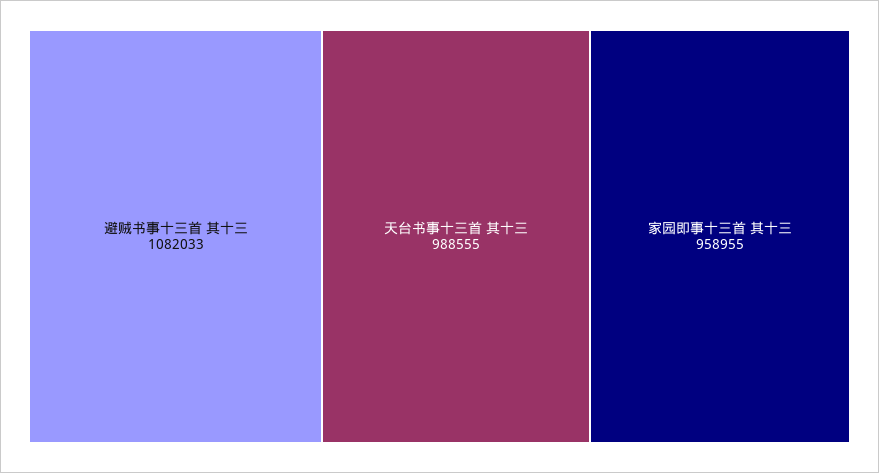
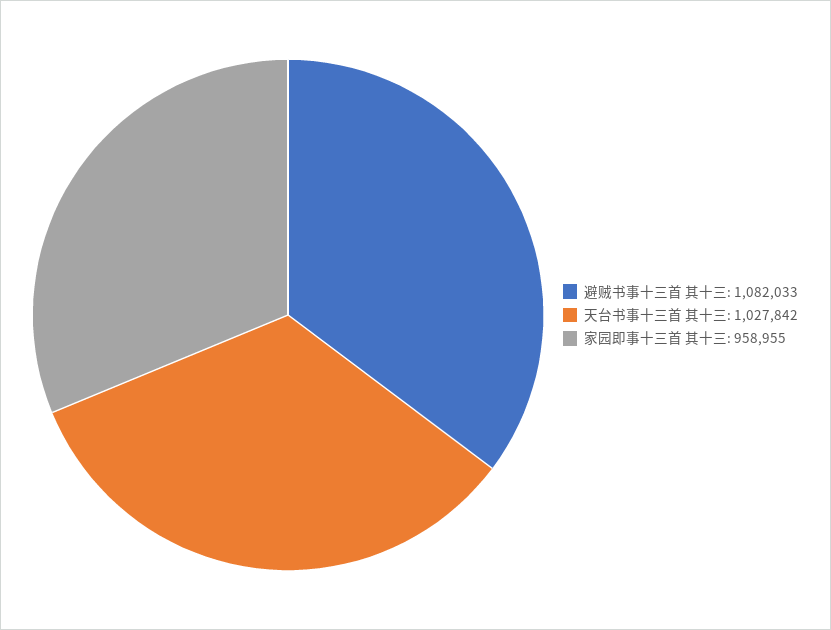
天台书事十三首 其十三: 988555 -> 1027842

